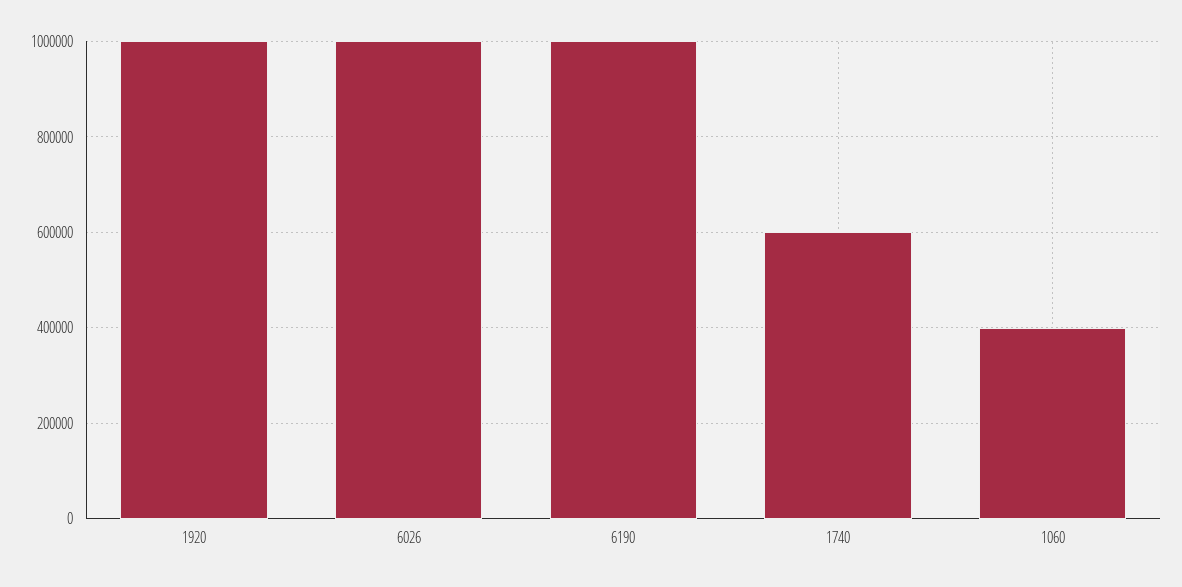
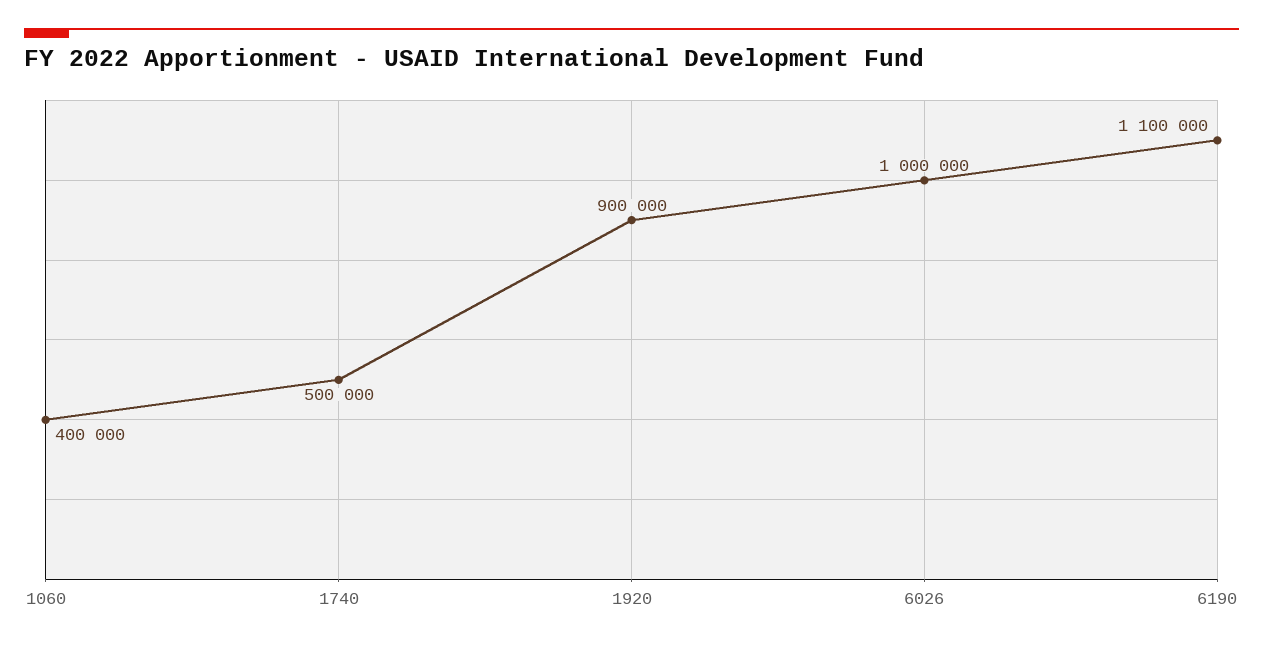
1920: 1000000 -> 900000
6190: 1000000 -> 1100000
1740: 600000 -> 500000

